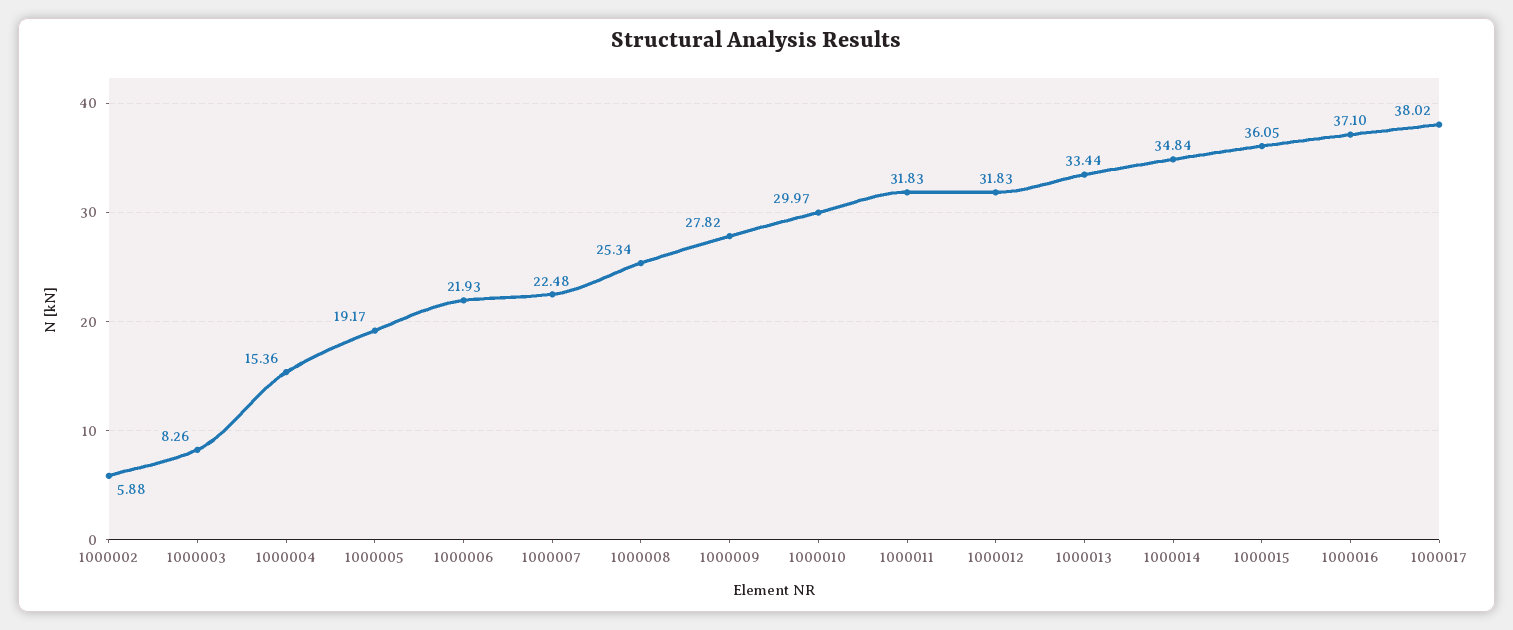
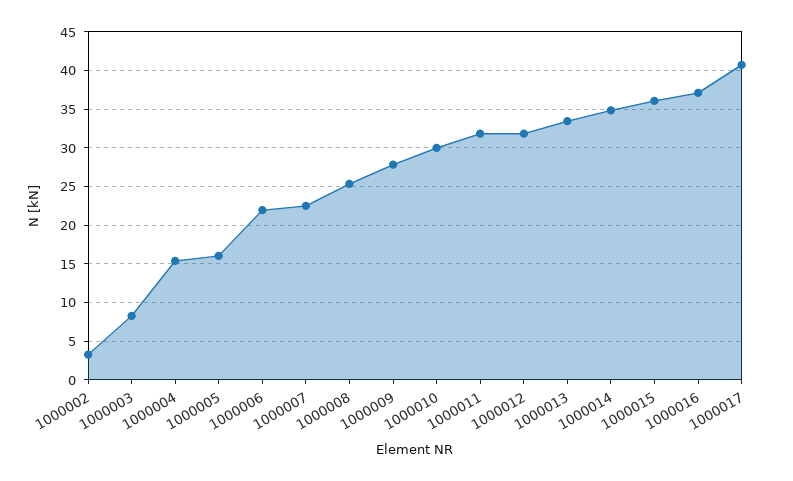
1000002: 5.88 -> 3
1000005: 19.17 -> 16
1000017: 38.02 -> 41

